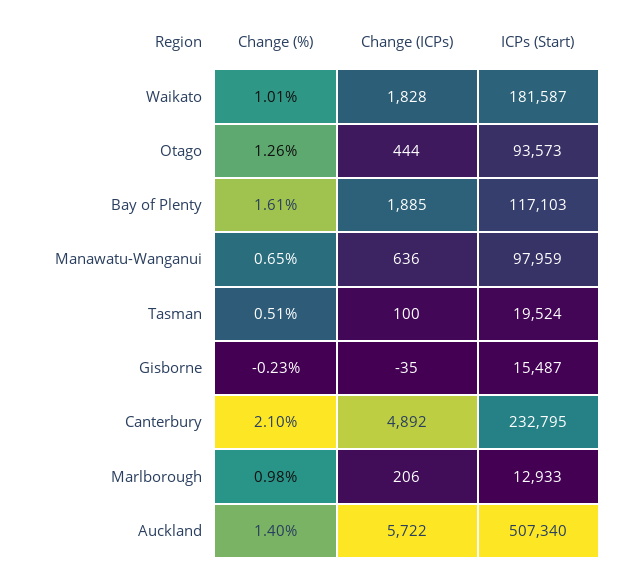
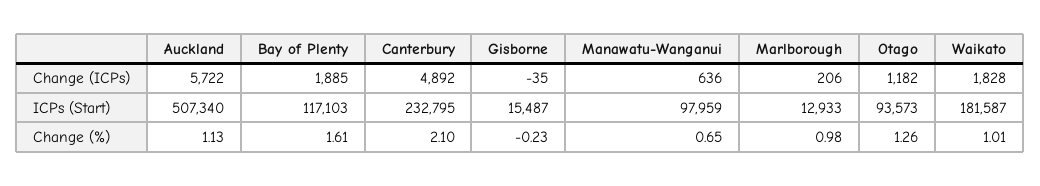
Change (ICPs), Otago: 444 -> 1182
Change (%), Tasman: 0.51 -> none
Change (ICPs), Tasman: 100 -> none
ICPs (Start), Tasman: 19524 -> none
Change (%), Auckland: 1.4 -> 1.13

